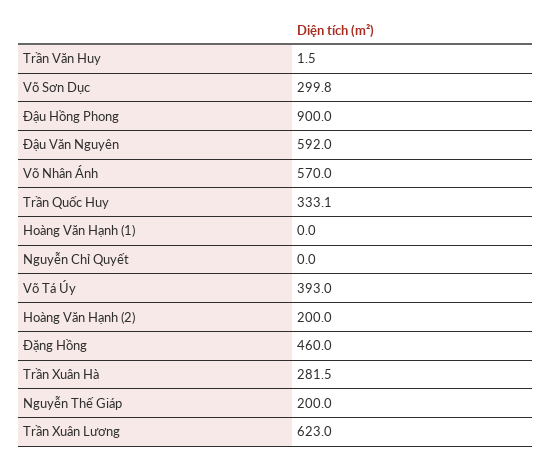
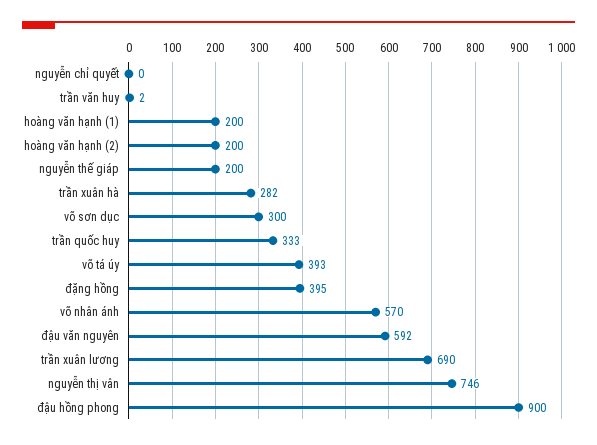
Hoàng Văn Hạnh (1): 0 -> 200
Đặng Hồng: 460 -> 395
Trần Xuân Lương: 623 -> 690
nguyễn thị vân: none -> 746

